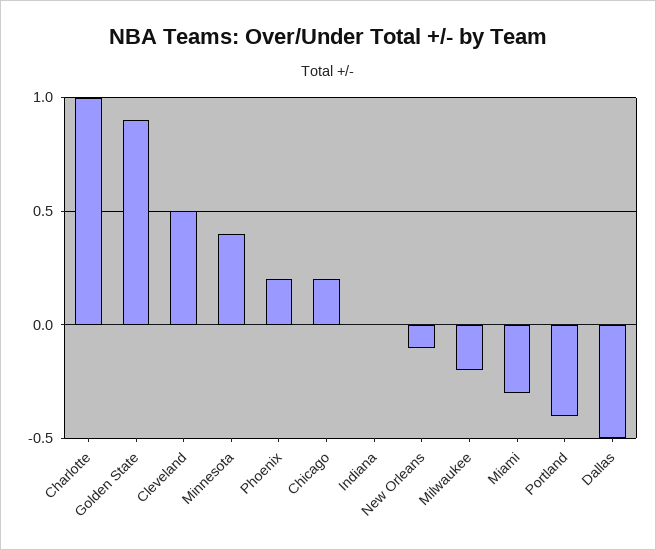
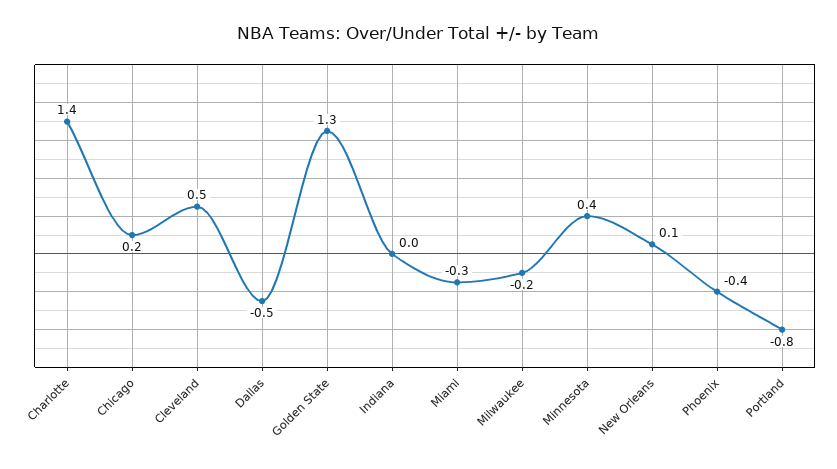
Charlotte: 1 -> 1.4
Golden State: 0.9 -> 1.3
Phoenix: 0.2 -> -0.4
New Orleans: -0.1 -> 0.1
Portland: -0.4 -> -0.8

